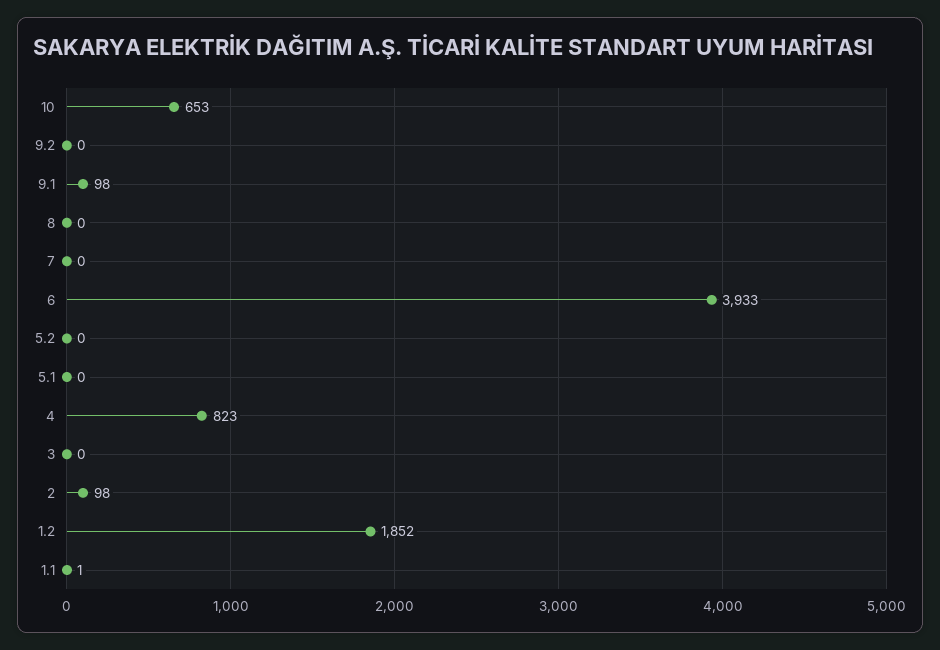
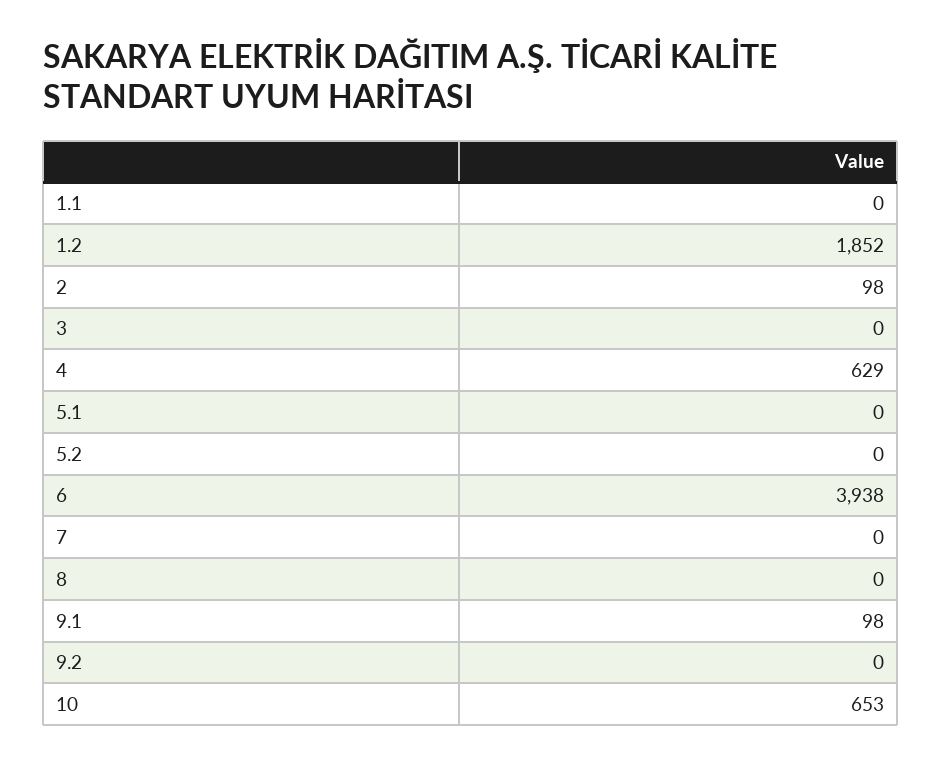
6: 3933 -> 3938
4: 823 -> 629
1.1: 1 -> 0

